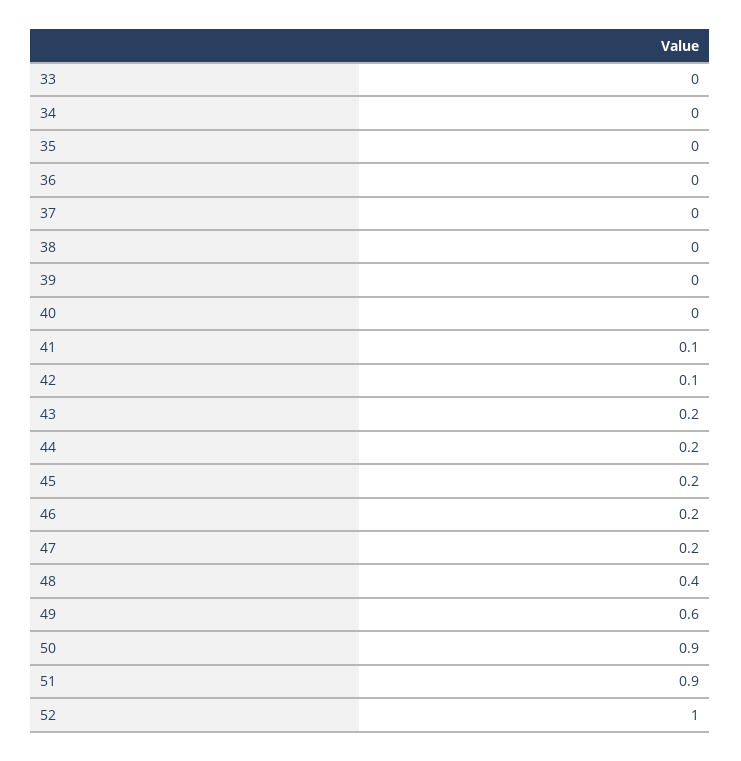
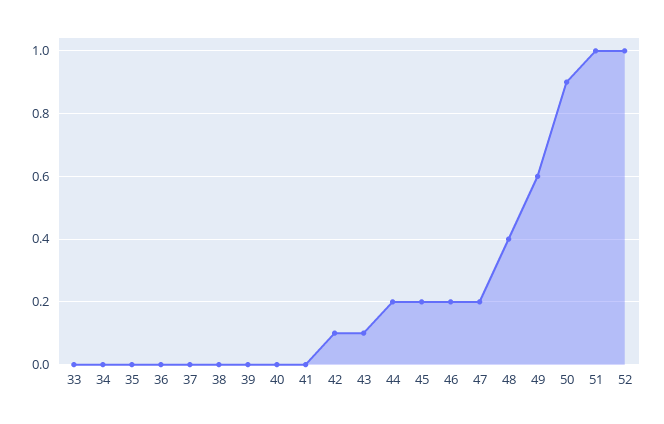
41: 0.1 -> 0
43: 0.2 -> 0.1
51: 0.9 -> 1

